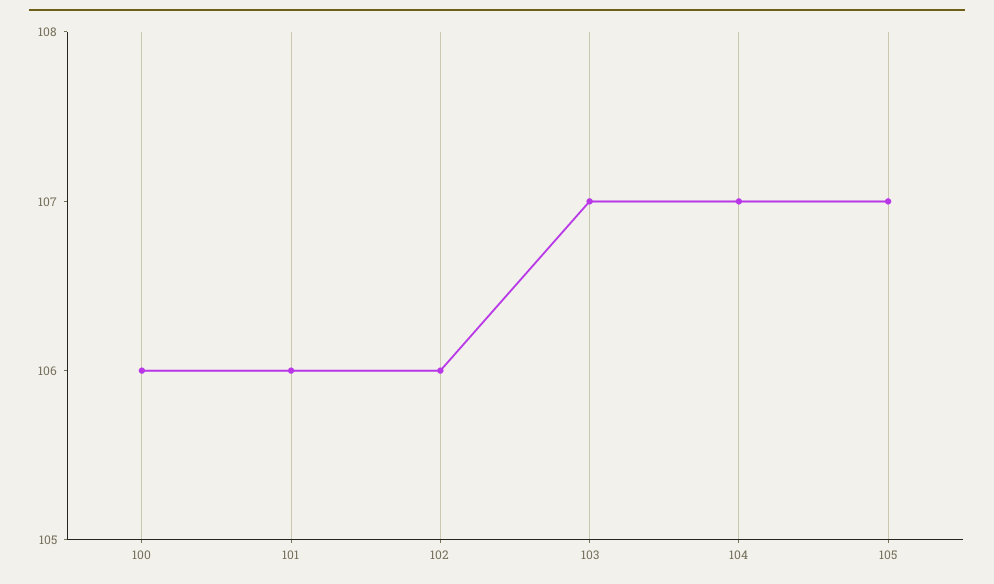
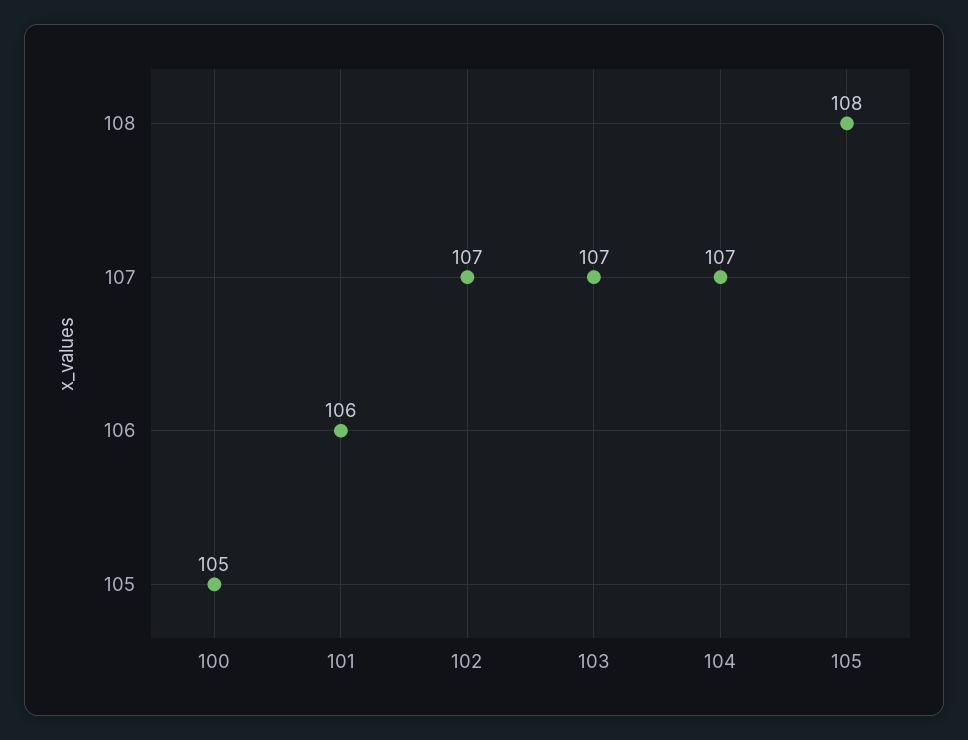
100: 106 -> 105
102: 106 -> 107
105: 107 -> 108

